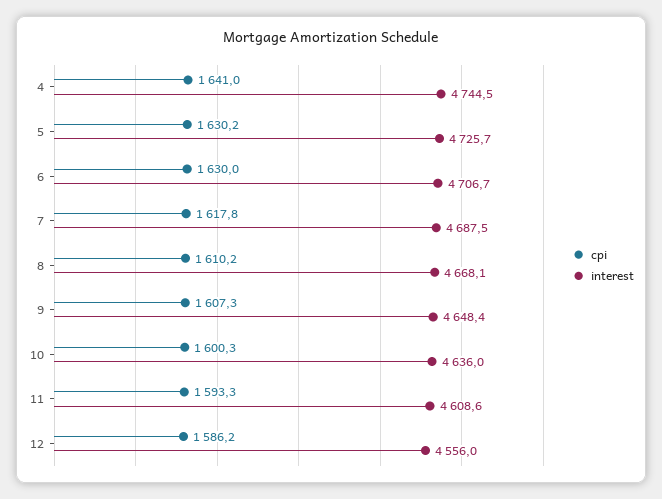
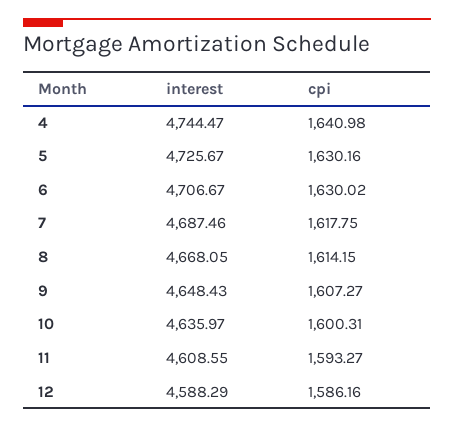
cpi, 8: 1610.2 -> 1614.15
interest, 12: 4556 -> 4588.29

